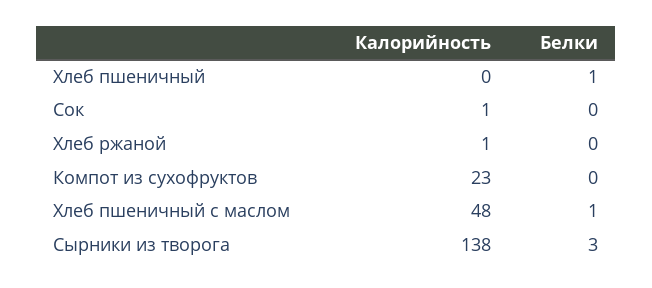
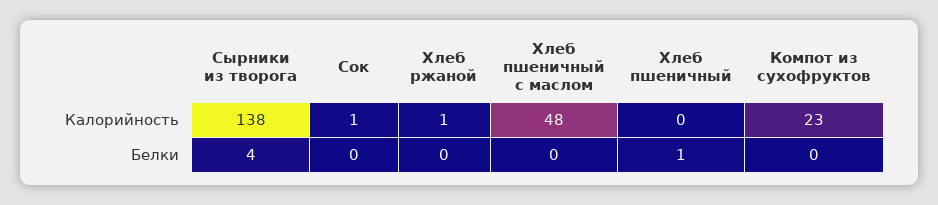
Белки, Хлеб пшеничный с маслом: 1 -> 0
Белки, Сырники из творога: 3 -> 4

